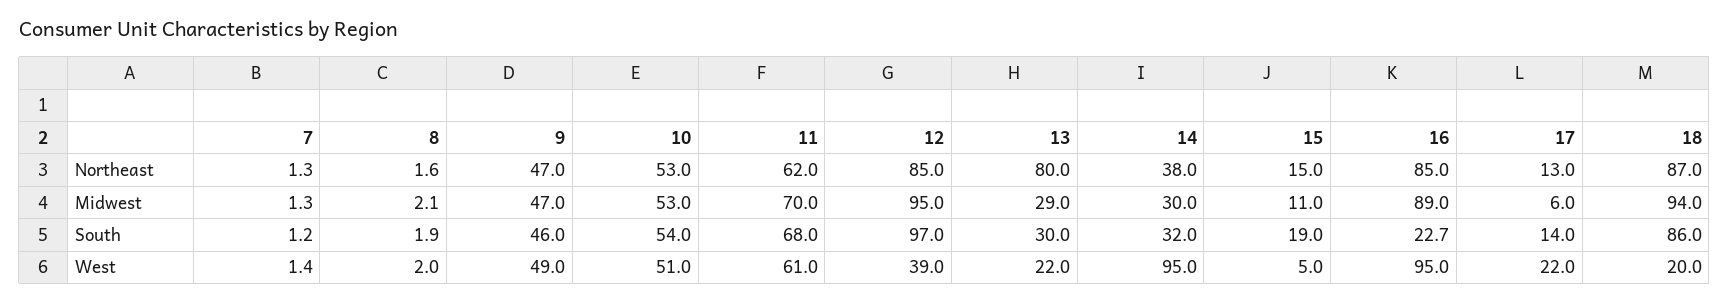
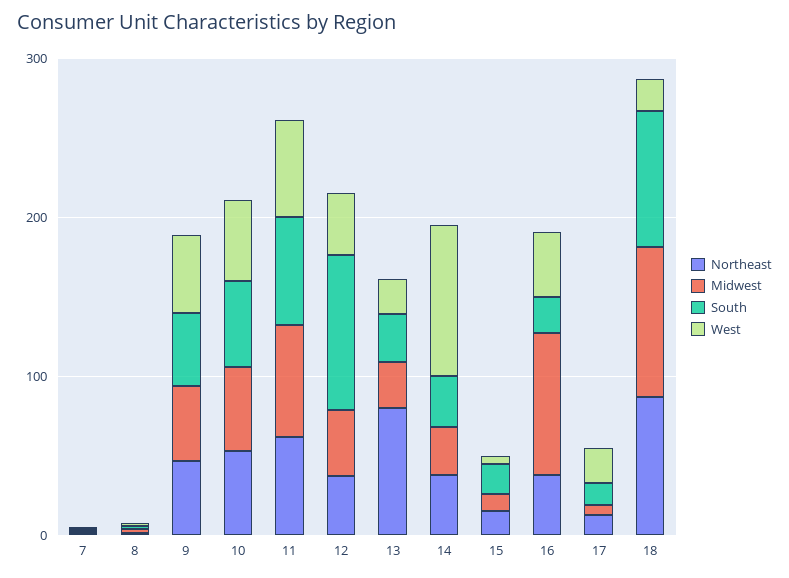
Northeast, 12: 85 -> 40
Northeast, 16: 85 -> 40
Midwest, 12: 95 -> 40
West, 16: 95 -> 40

